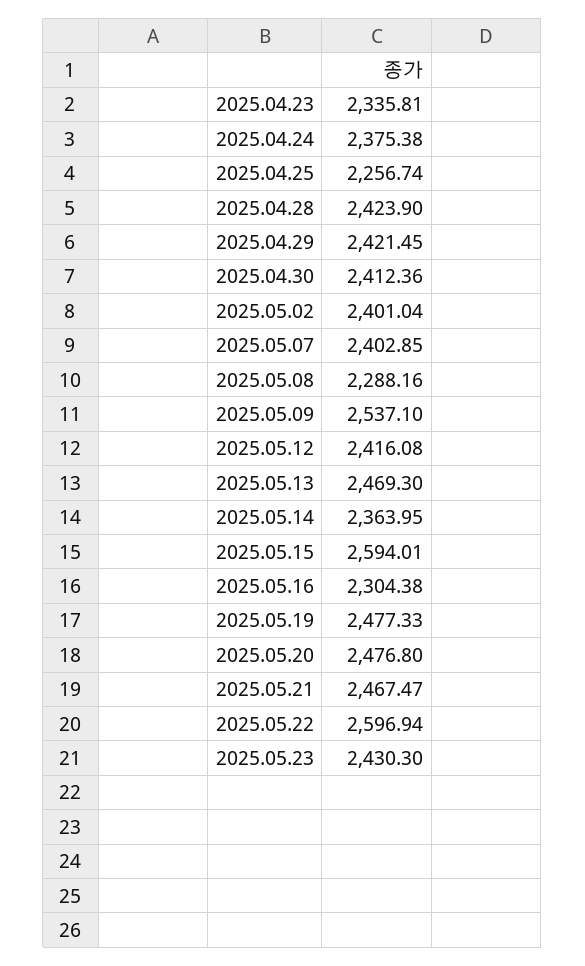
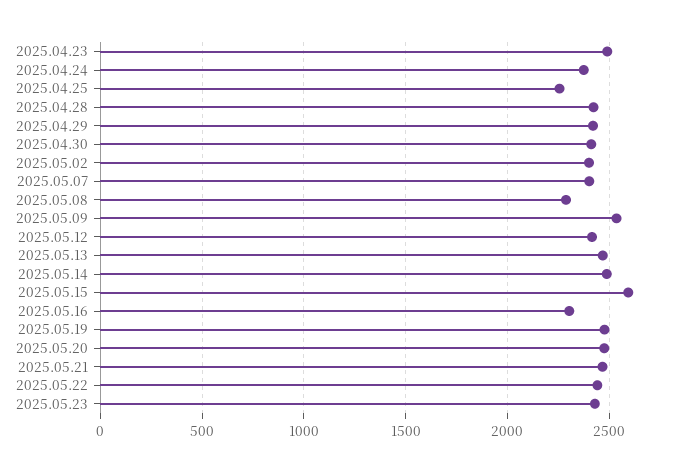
2025.04.23: 2335.81 -> 2500
2025.05.14: 2363.95 -> 2500
2025.05.22: 2596.94 -> 2450

